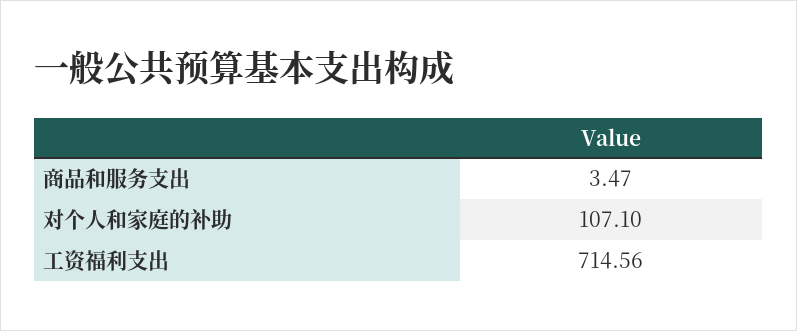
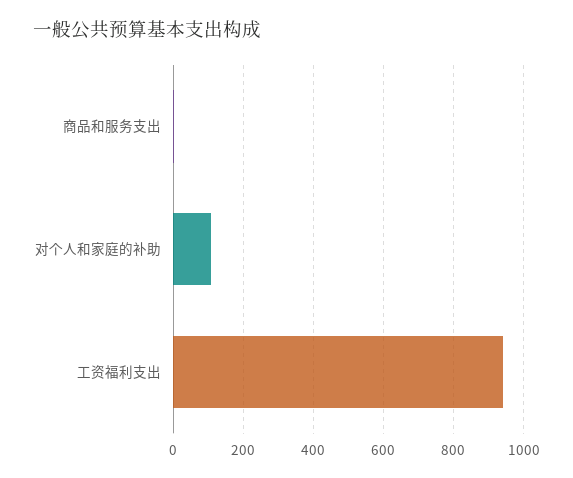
工资福利支出: 714.56 -> 940

